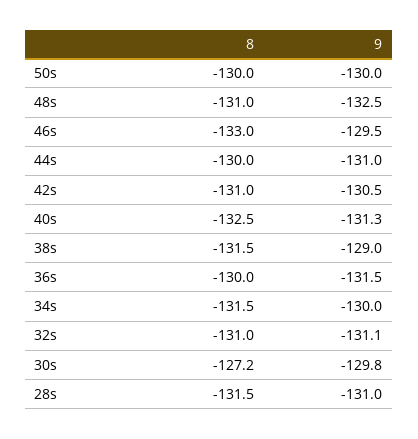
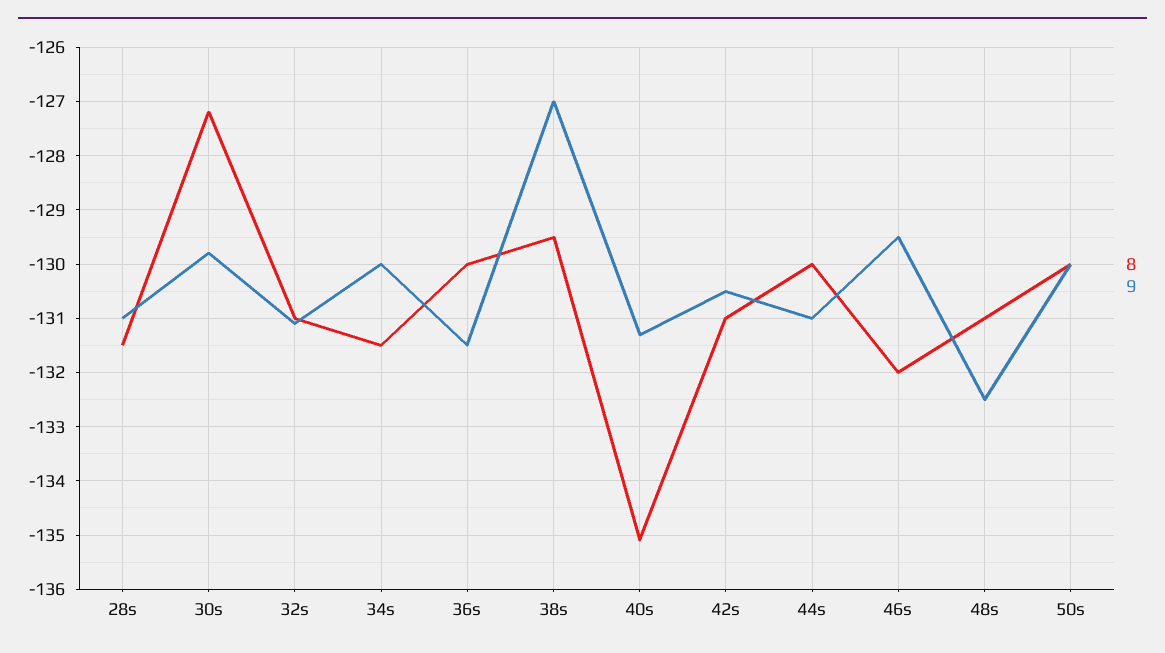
8, 46s: -133 -> -132
8, 40s: -132.5 -> -135
8, 38s: -131.5 -> -129.5
9, 38s: -129 -> -127

